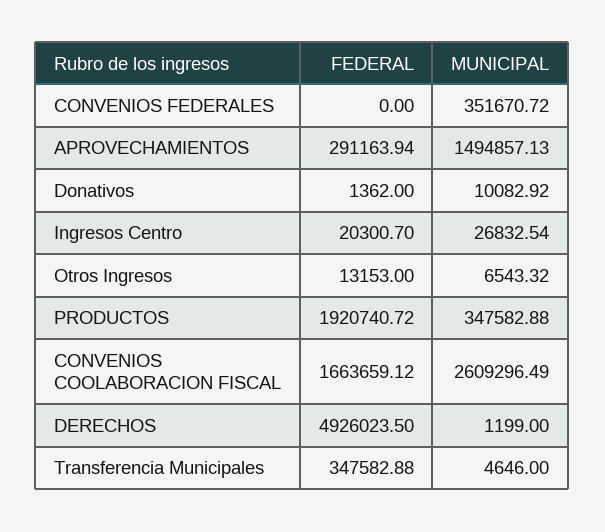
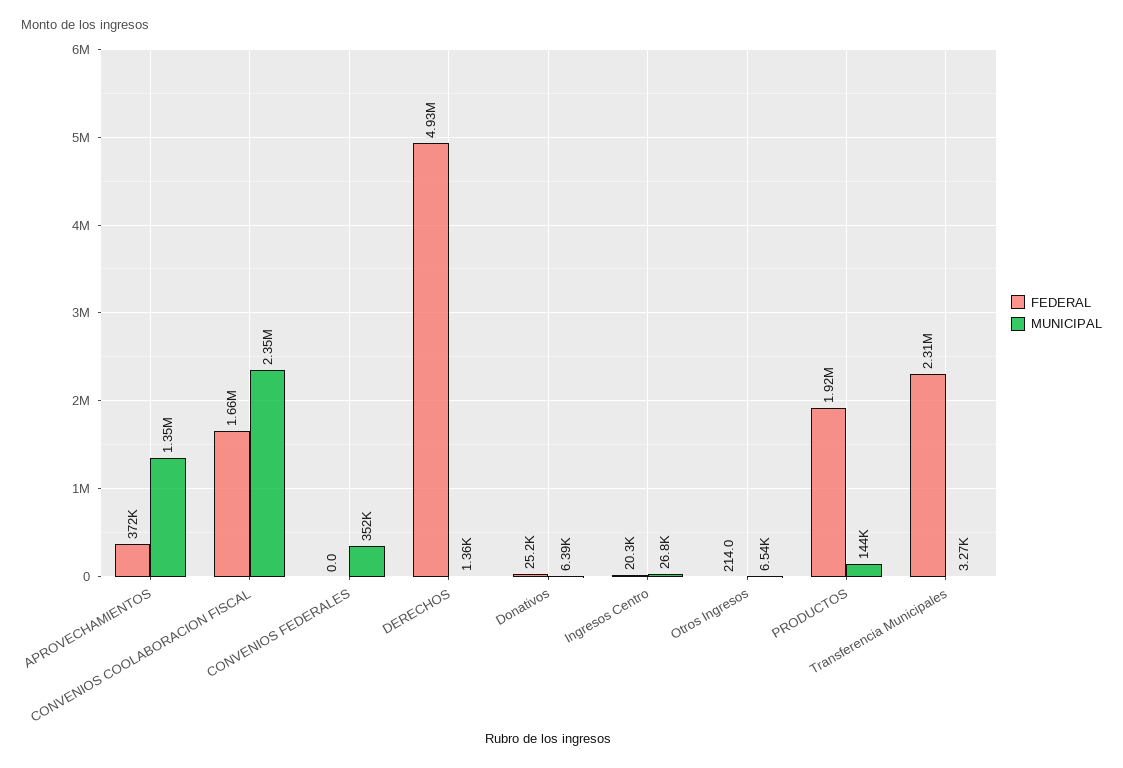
FEDERAL, APROVECHAMIENTOS: 291163.94 -> 372000
MUNICIPAL, APROVECHAMIENTOS: 1494857.13 -> 1350000
FEDERAL, Donativos: 1362 -> 25200
MUNICIPAL, Donativos: 10082.92 -> 6390
FEDERAL, Otros Ingresos: 13153 -> 214
MUNICIPAL, PRODUCTOS: 347582.88 -> 144000
MUNICIPAL, CONVENIOS COOLABORACION FISCAL: 2609296.49 -> 2350000
MUNICIPAL, DERECHOS: 1199 -> 1360
FEDERAL, Transferencia Municipales: 347582.88 -> 2310000
MUNICIPAL, Transferencia Municipales: 4646 -> 3270

